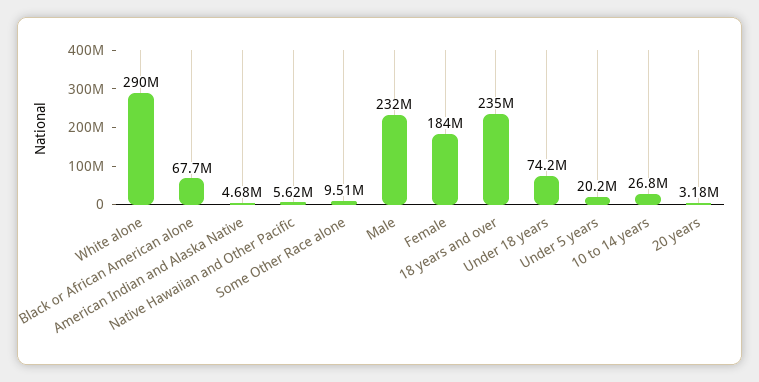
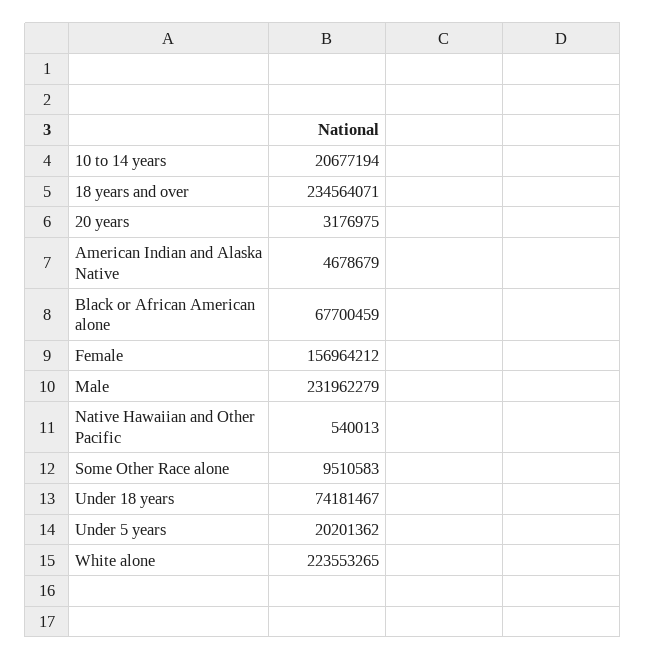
White alone: 290000000 -> 223553265
Native Hawaiian and Other Pacific: 5620000 -> 540013
Female: 184000000 -> 156964212
10 to 14 years: 26800000 -> 20677194

